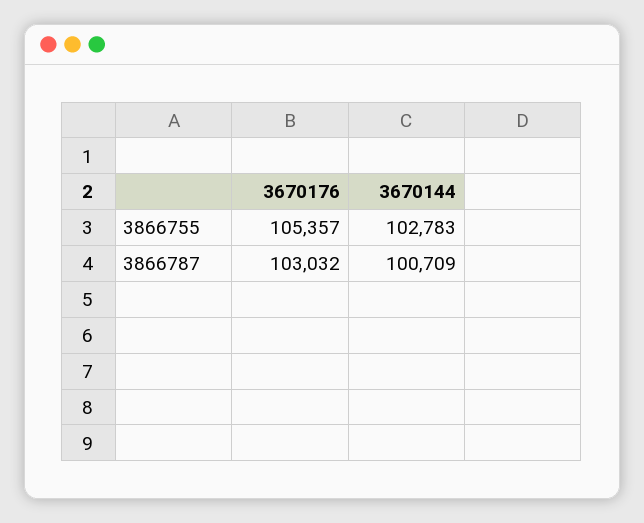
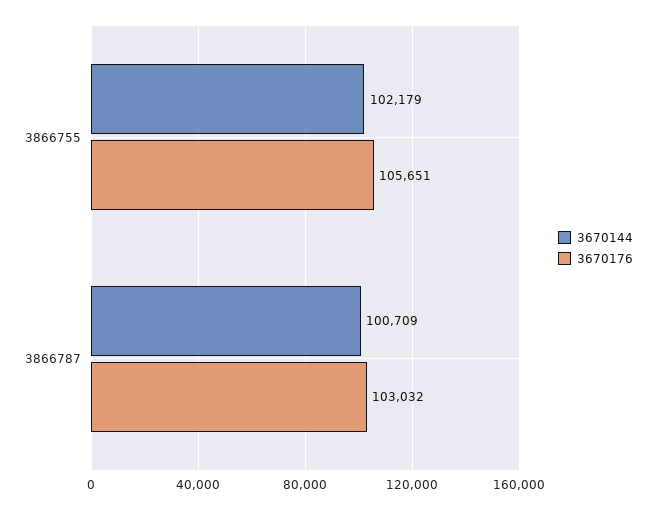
3670176, 3866755: 105357 -> 105651
3670144, 3866755: 102783 -> 102179

